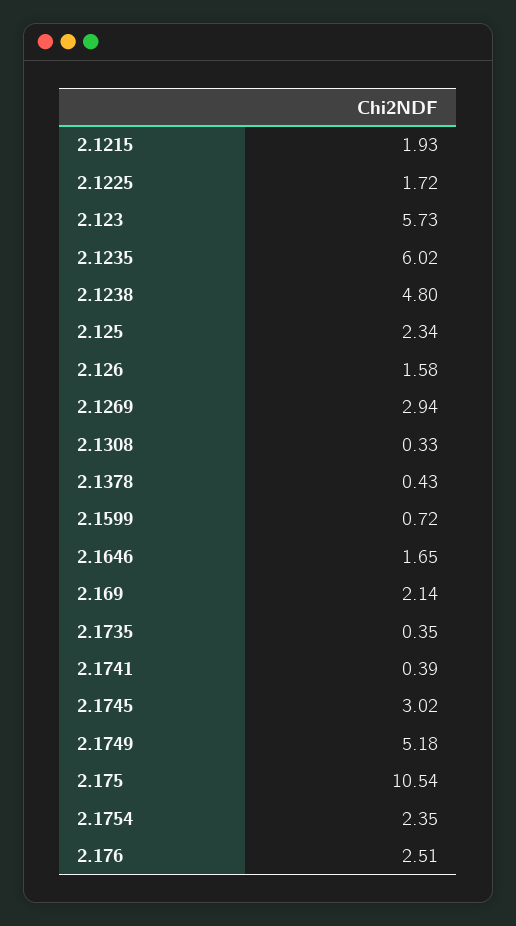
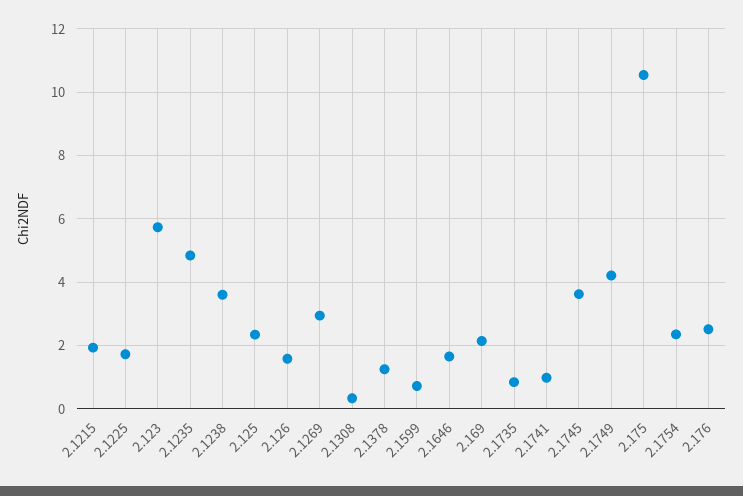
2.1235: 6.02 -> 4.8
2.1238: 4.8 -> 3.6
2.1378: 0.43 -> 1.2
2.1735: 0.35 -> 0.8
2.1741: 0.39 -> 1
2.1745: 3.02 -> 3.6
2.1749: 5.18 -> 4.2

